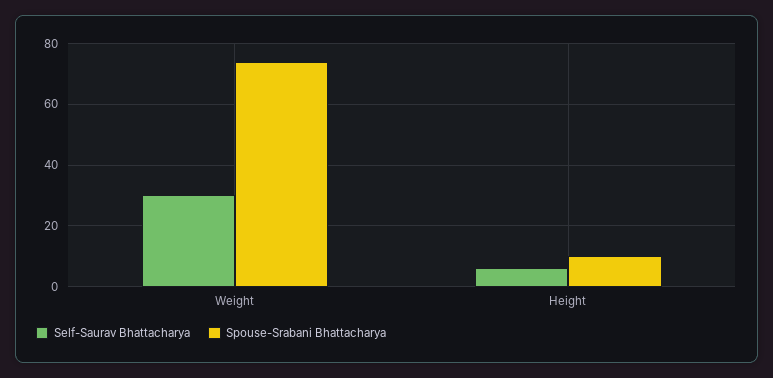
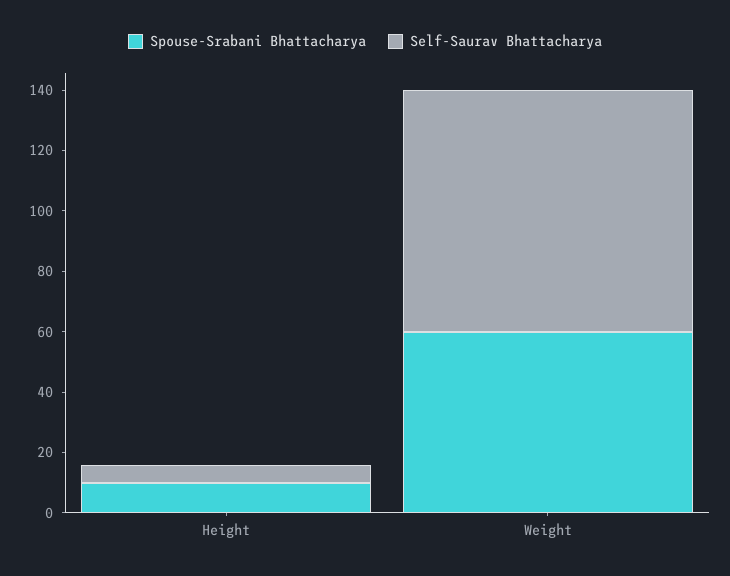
Self-Saurav Bhattacharya, Weight: 30 -> 80
Spouse-Srabani Bhattacharya, Weight: 75 -> 60

